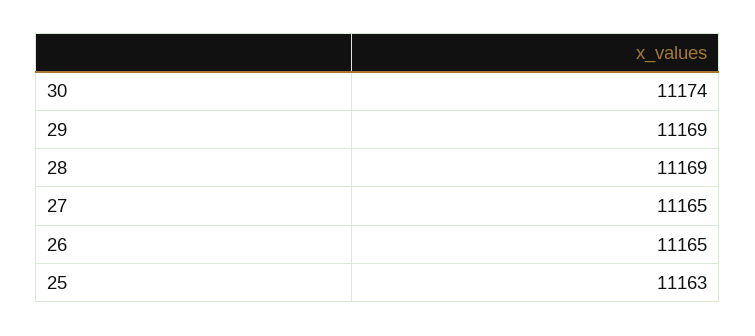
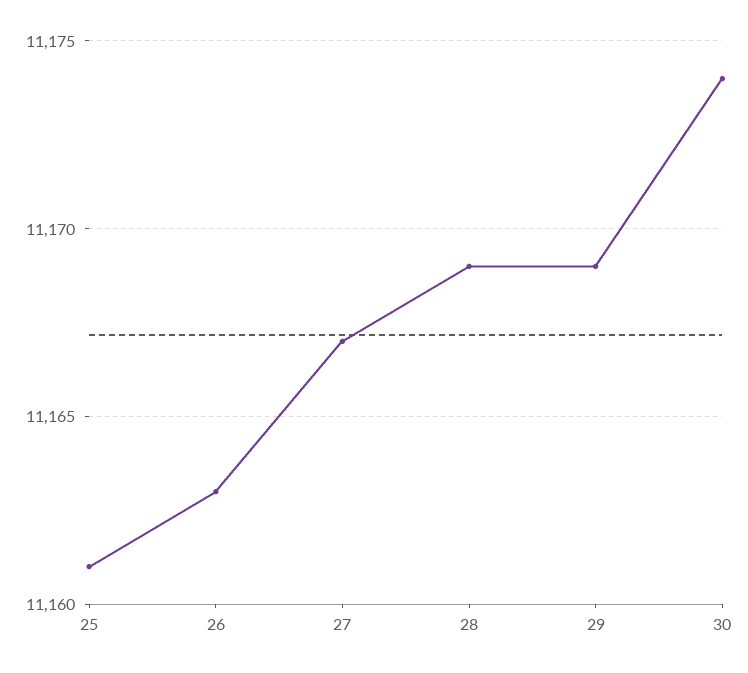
27: 11165 -> 11167
26: 11165 -> 11163
25: 11163 -> 11161

